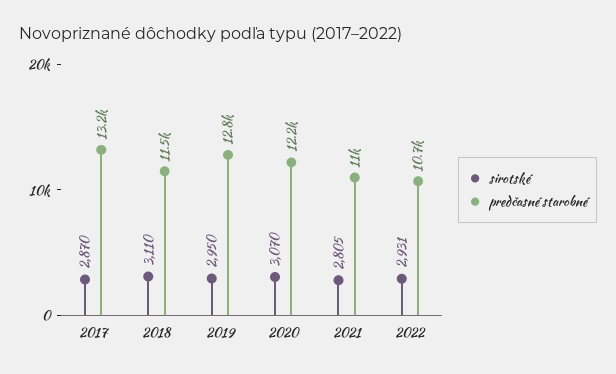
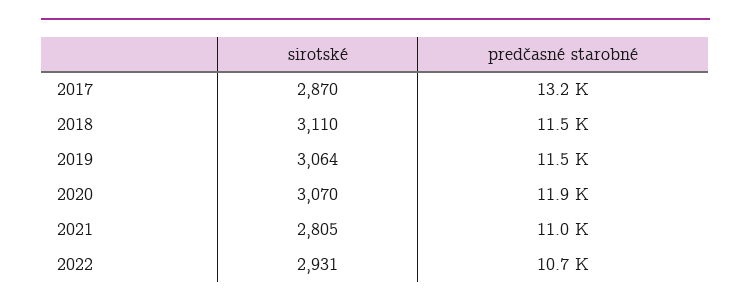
sirotské, 2019: 2950 -> 3064
predčasné starobné, 2019: 12800 -> 11500
predčasné starobné, 2020: 12200 -> 11900

